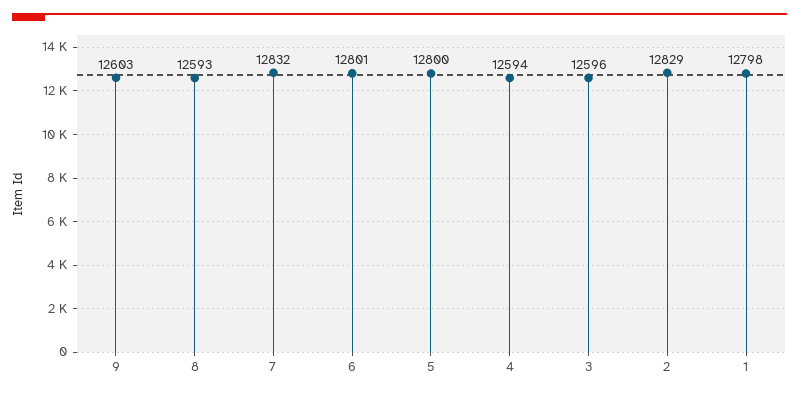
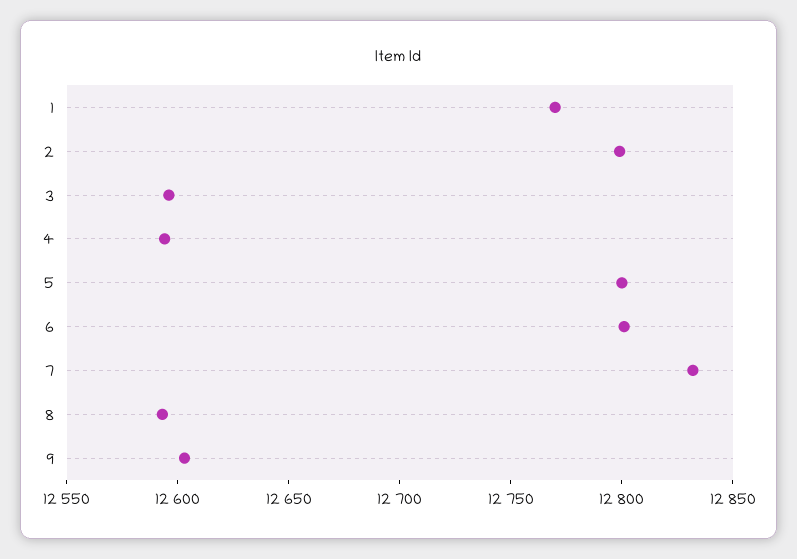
2: 12829 -> 12800
1: 12798 -> 12770

